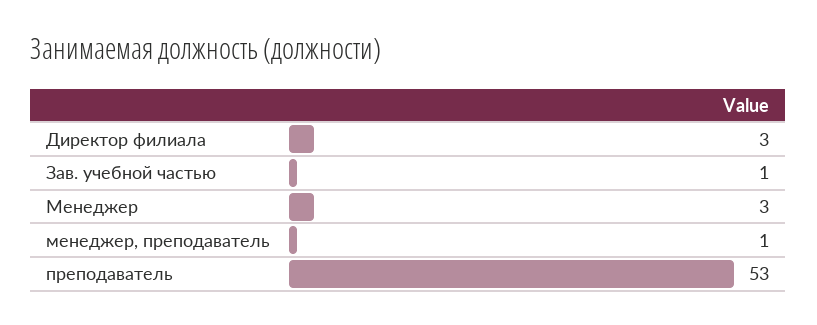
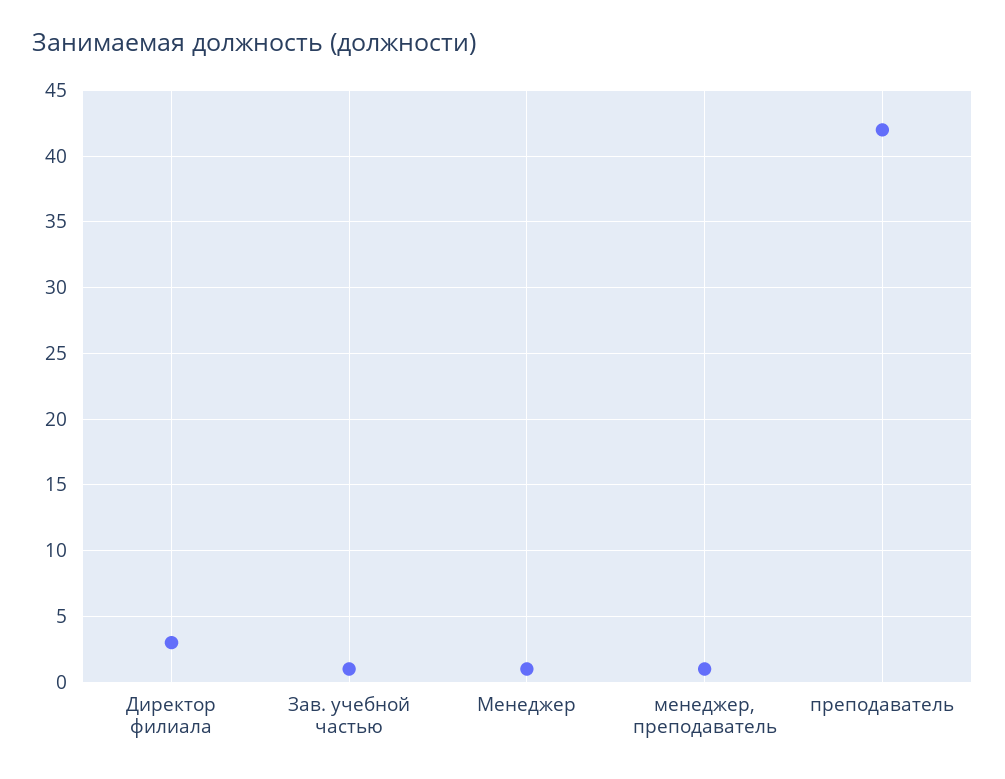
Менеджер: 3 -> 1
преподаватель: 53 -> 42

